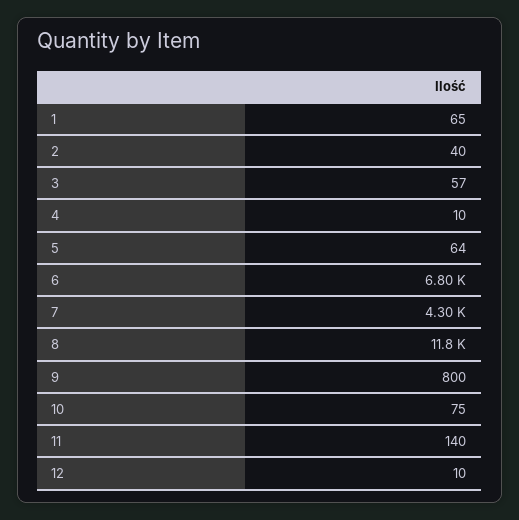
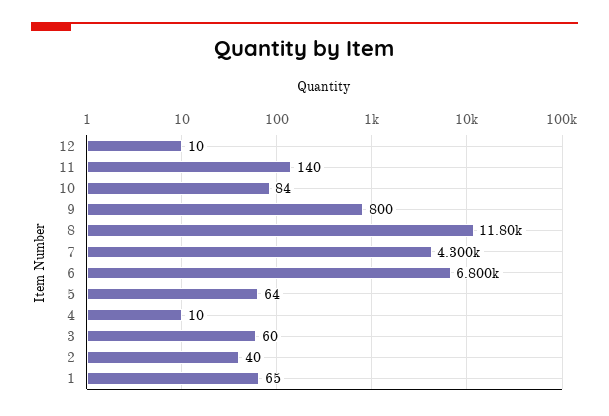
3: 57 -> 60
10: 75 -> 84

